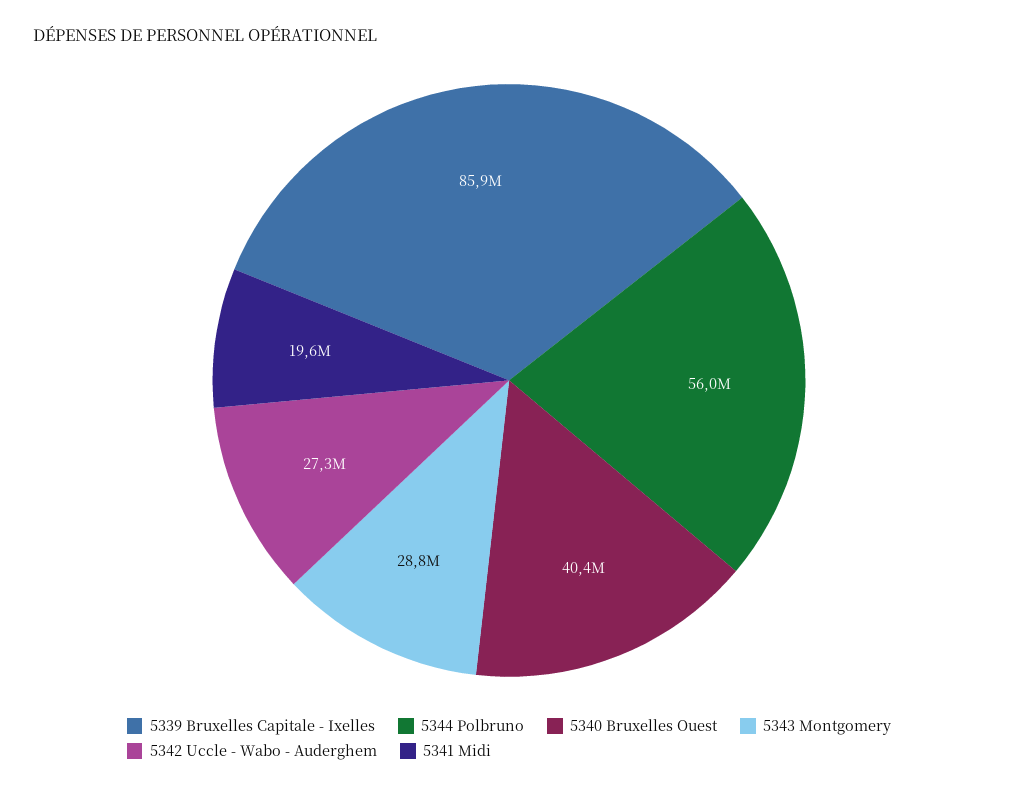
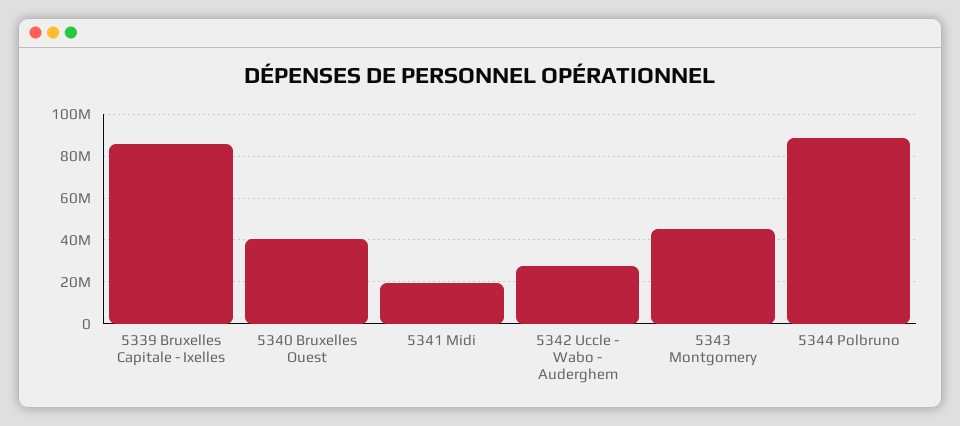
5344 Polbruno: 56000000 -> 90000000
5343 Montgomery: 28800000 -> 45000000

